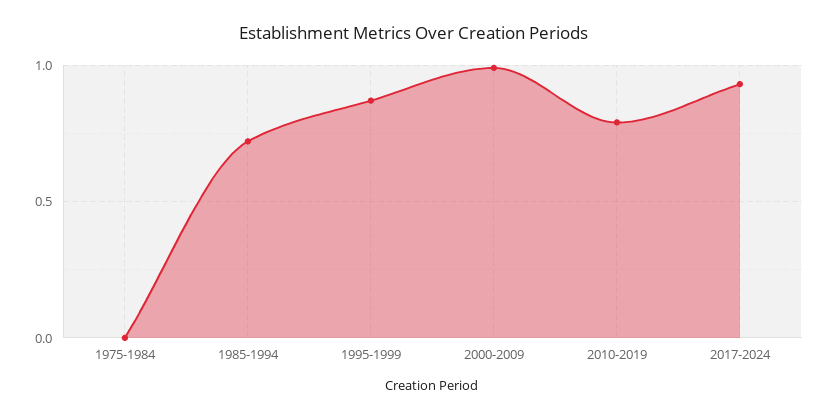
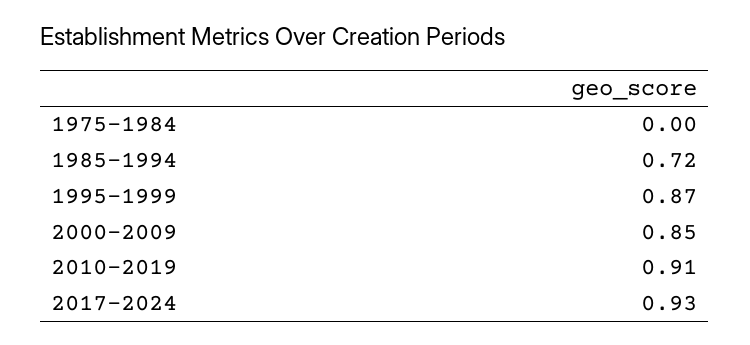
2000-2009: 1 -> 0.85
2010-2019: 0.8 -> 0.91

